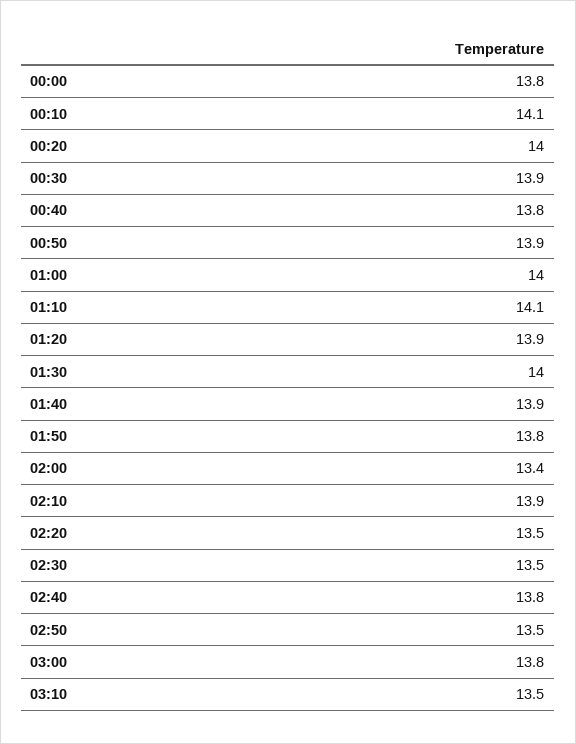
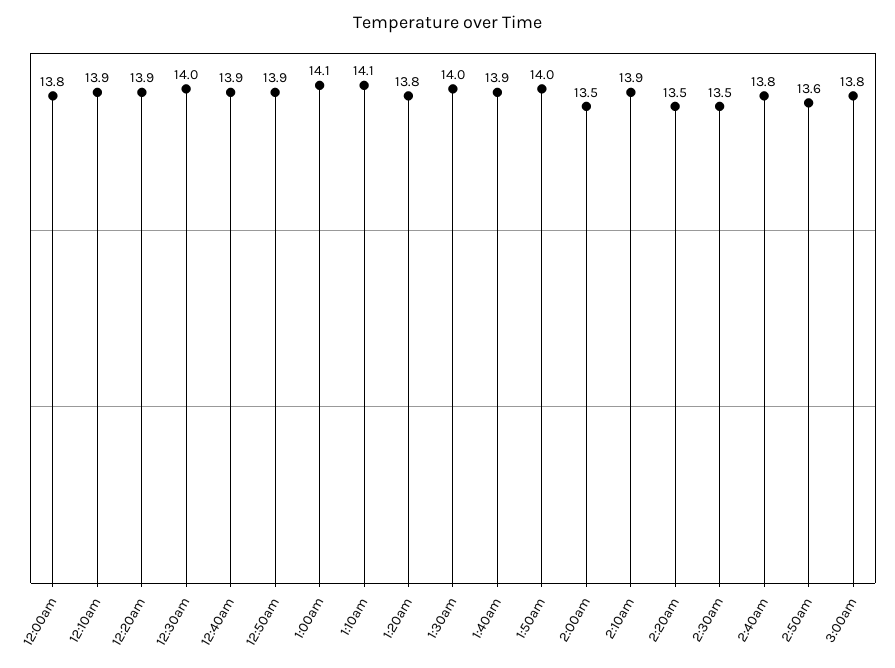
00:10: 14.1 -> 13.9
00:20: 14 -> 13.9
00:30: 13.9 -> 14
00:40: 13.8 -> 13.9
01:00: 14 -> 14.1
01:20: 13.9 -> 13.8
01:50: 13.8 -> 14
02:00: 13.4 -> 13.5
02:50: 13.5 -> 13.6
03:10: 13.5 -> none

